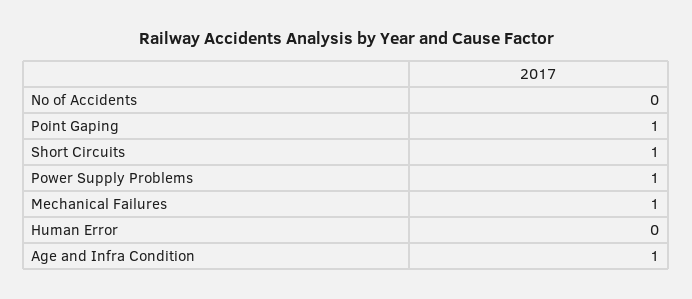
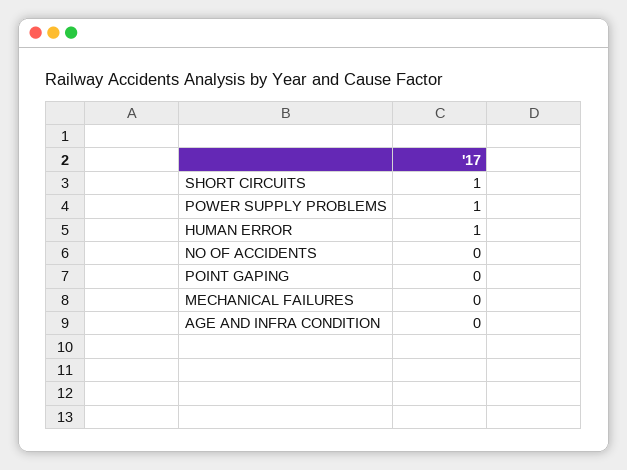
Point Gaping: 1 -> 0
Mechanical Failures: 1 -> 0
Human Error: 0 -> 1
Age and Infra Condition: 1 -> 0

